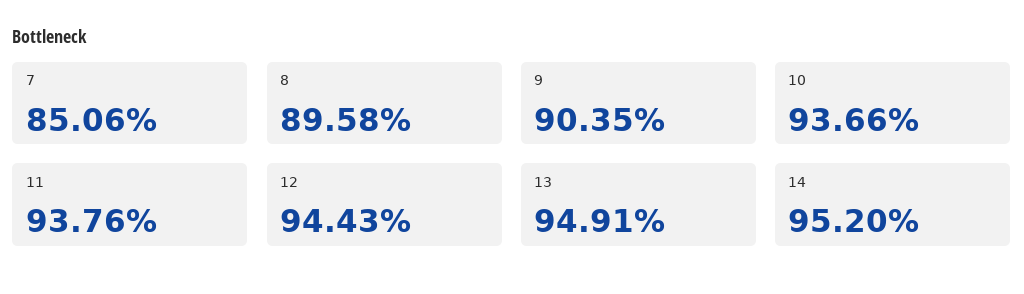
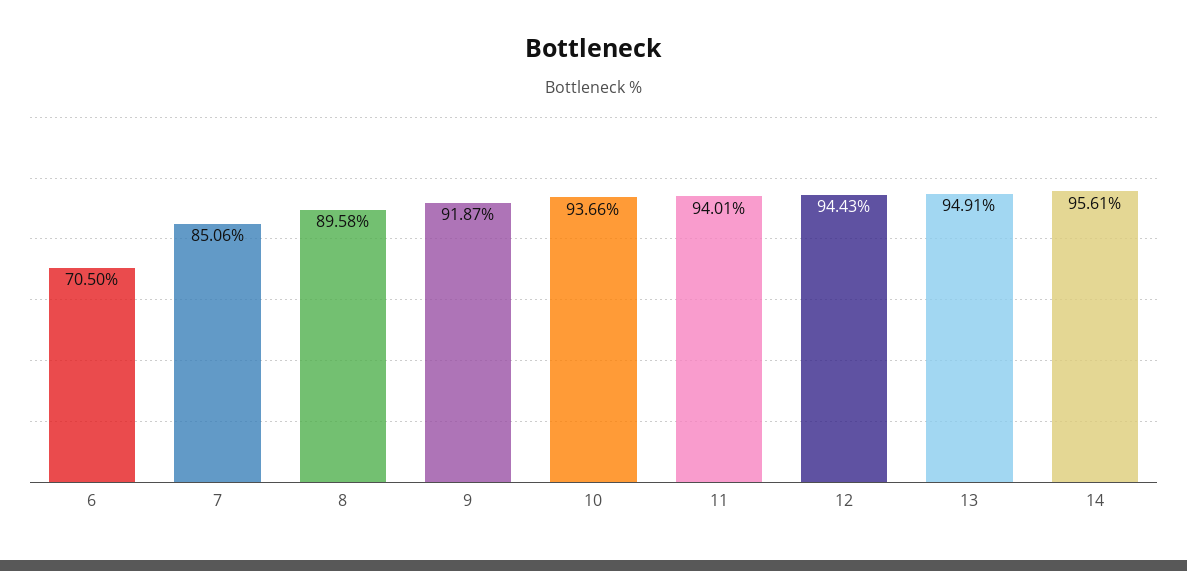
9: 90.35 -> 91.87
11: 93.76 -> 94.01
14: 95.2 -> 95.61
6: none -> 70.5

